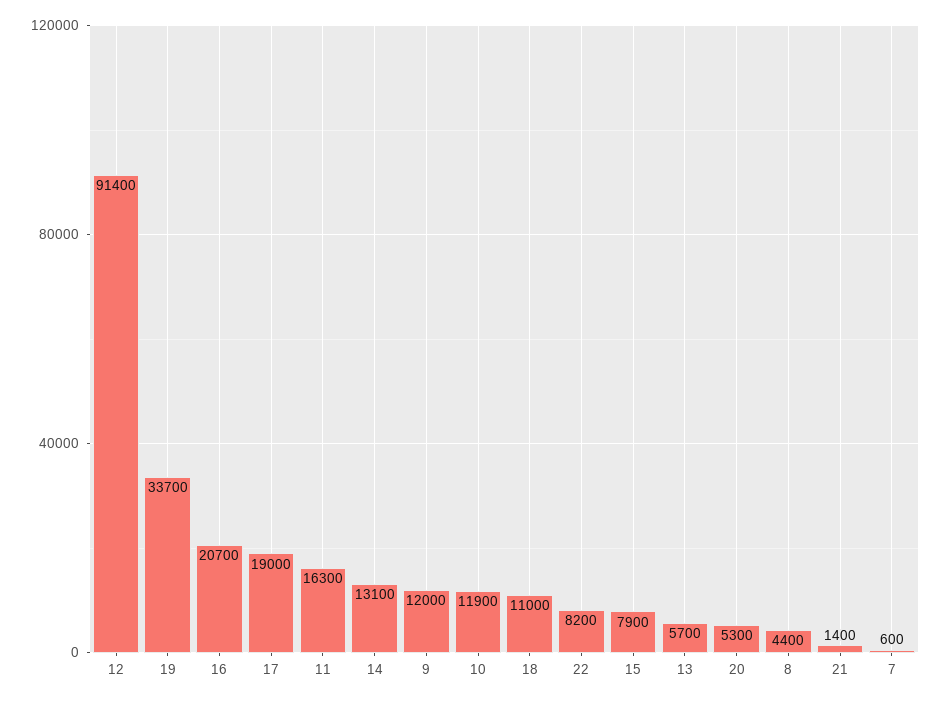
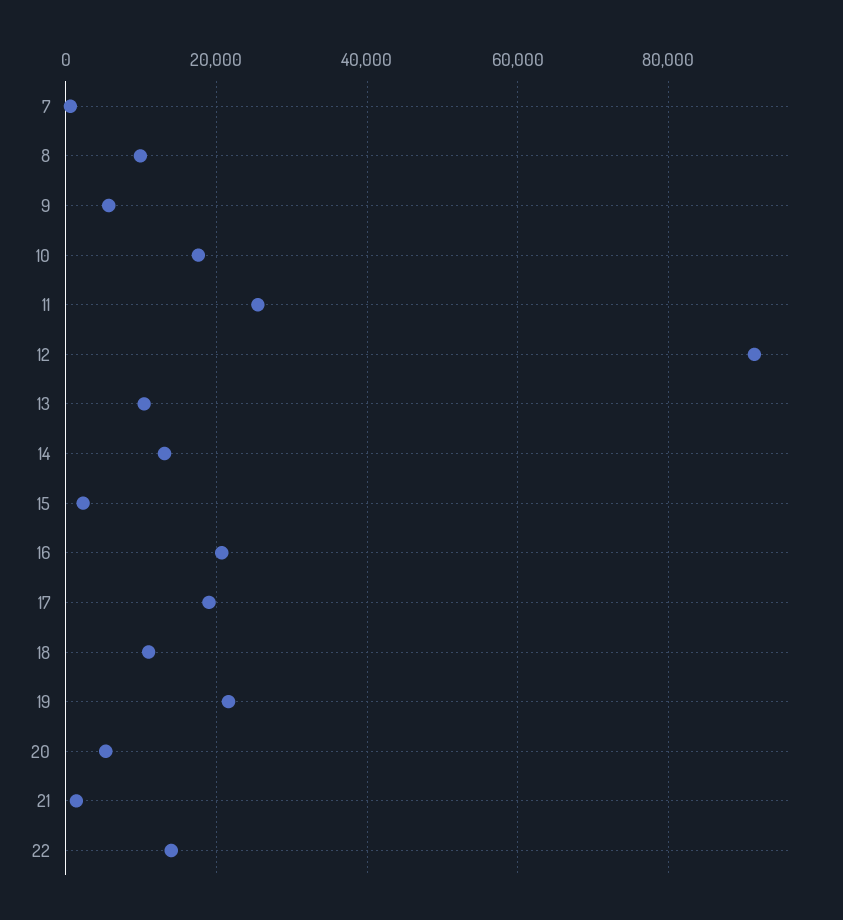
19: 33700 -> 22000
11: 16300 -> 26000
9: 12000 -> 6000
10: 11900 -> 18000
22: 8200 -> 14000
15: 7900 -> 2000
13: 5700 -> 10000
8: 4400 -> 10000

